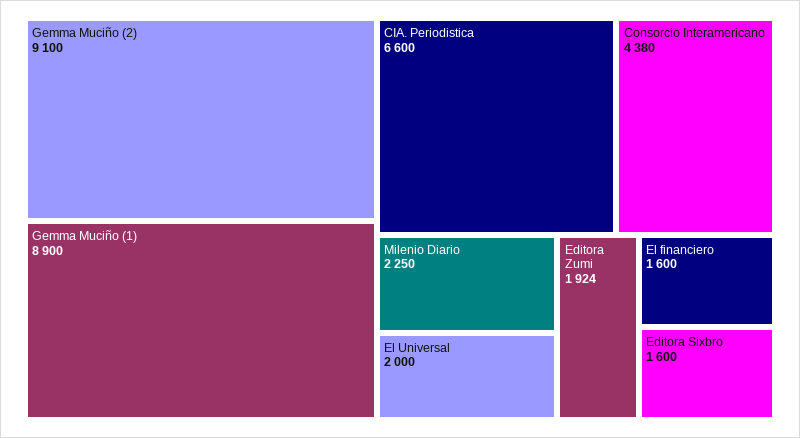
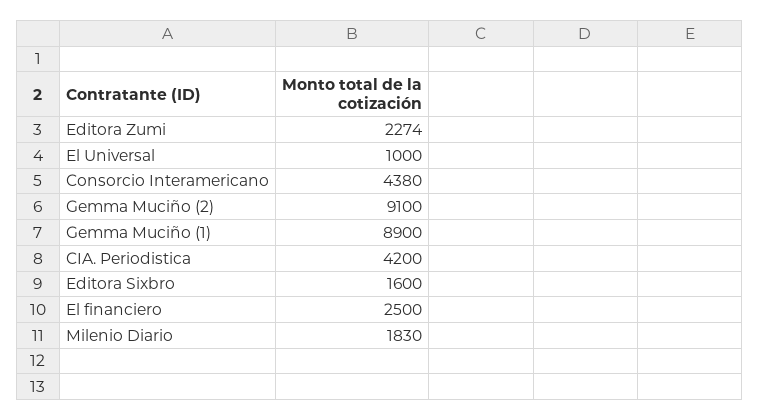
CIA. Periodistica: 6600 -> 4200
Milenio Diario: 2250 -> 1830
El Universal: 2000 -> 1000
Editora Zumi: 1924 -> 2274
El financiero: 1600 -> 2500

